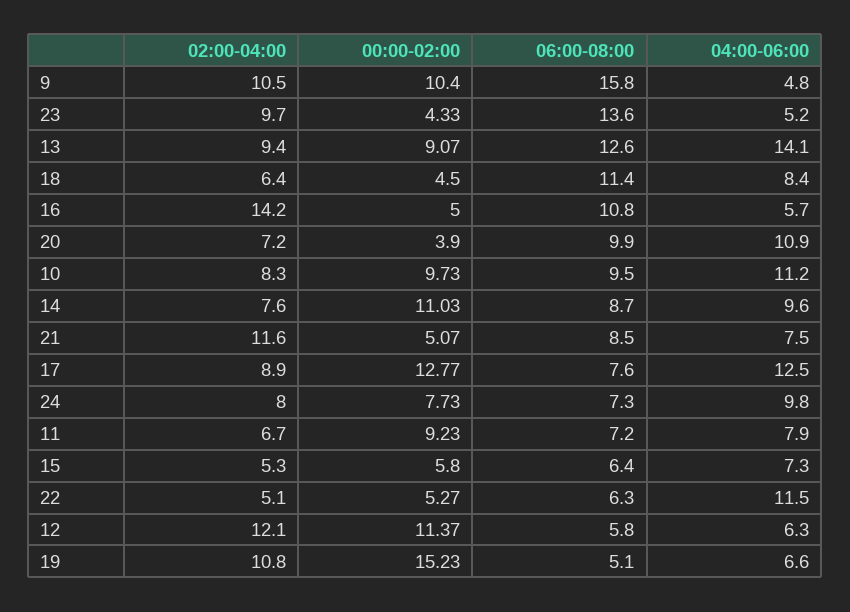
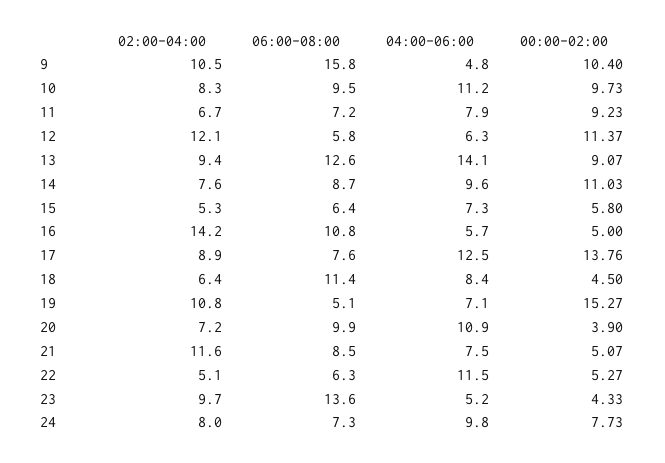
00:00-02:00, 17: 12.77 -> 13.76
00:00-02:00, 19: 15.23 -> 15.27
04:00-06:00, 19: 6.6 -> 7.1

